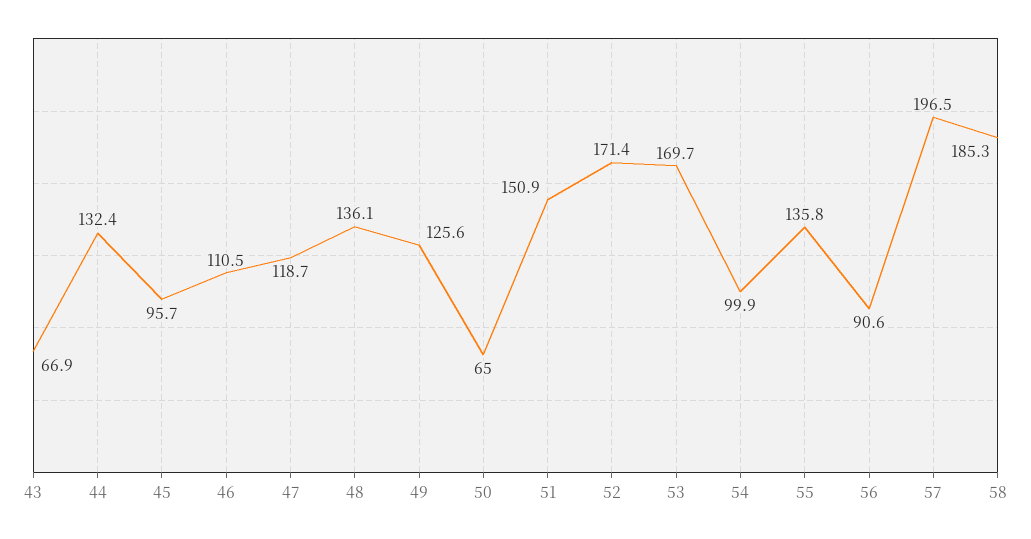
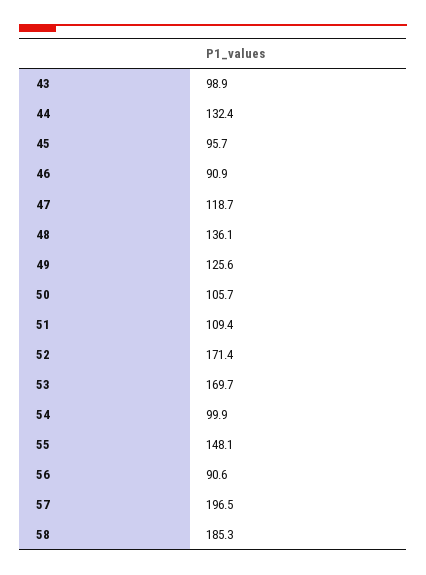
43: 66.9 -> 98.9
46: 110.5 -> 90.9
50: 65 -> 105.7
51: 150.9 -> 109.4
55: 135.8 -> 148.1

